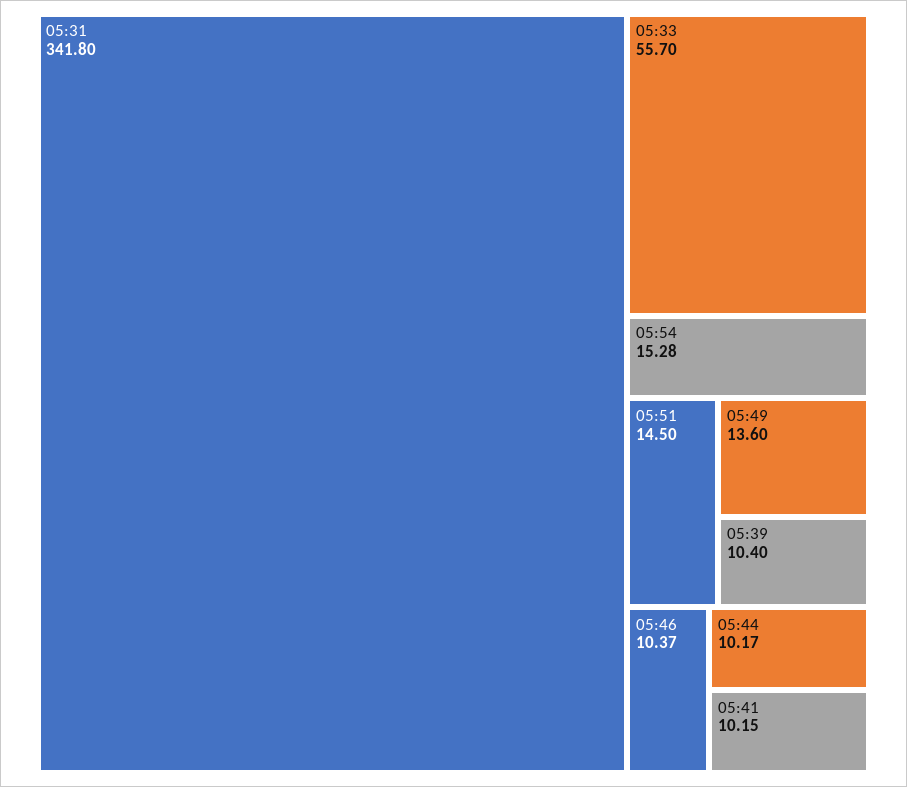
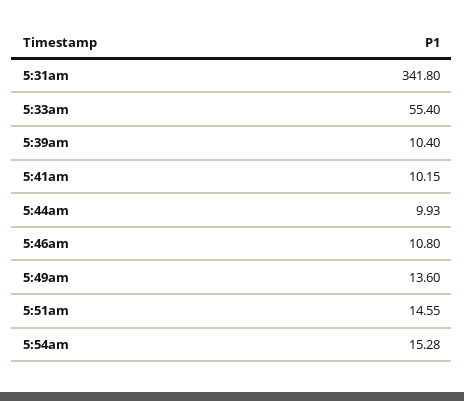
05:33: 55.7 -> 55.4
05:51: 14.5 -> 14.55
05:46: 10.37 -> 10.8
05:44: 10.17 -> 9.93

